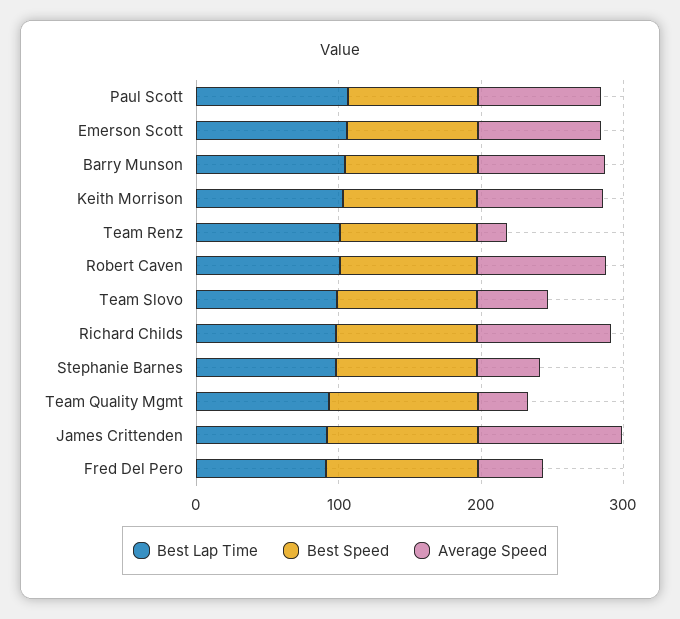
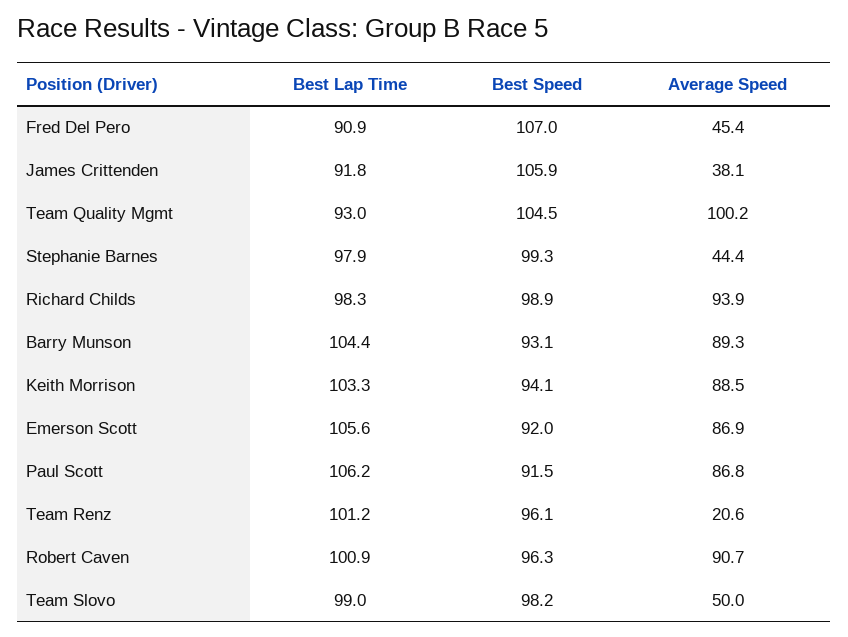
Average Speed, Team Quality Mgmt: 40 -> 100.2
Average Speed, James Crittenden: 100 -> 38.1

